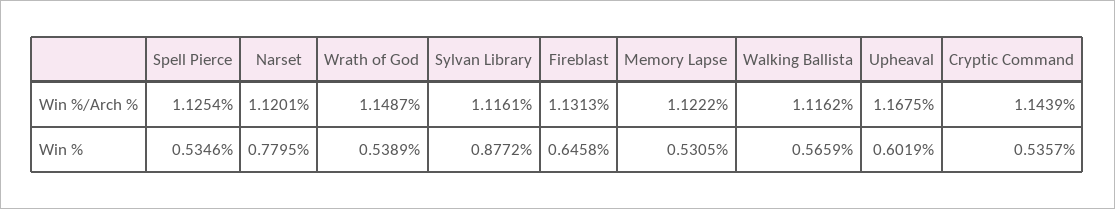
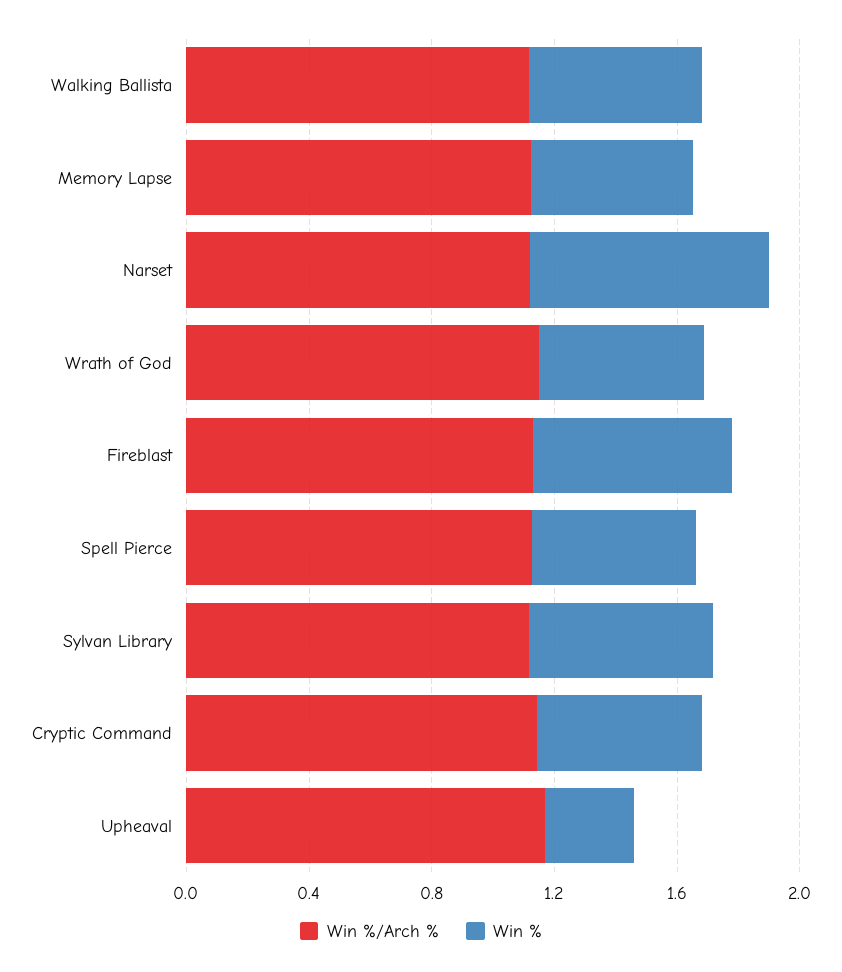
Win %, Sylvan Library: 0.8772 -> 0.6
Win %, Upheaval: 0.6019 -> 0.3

